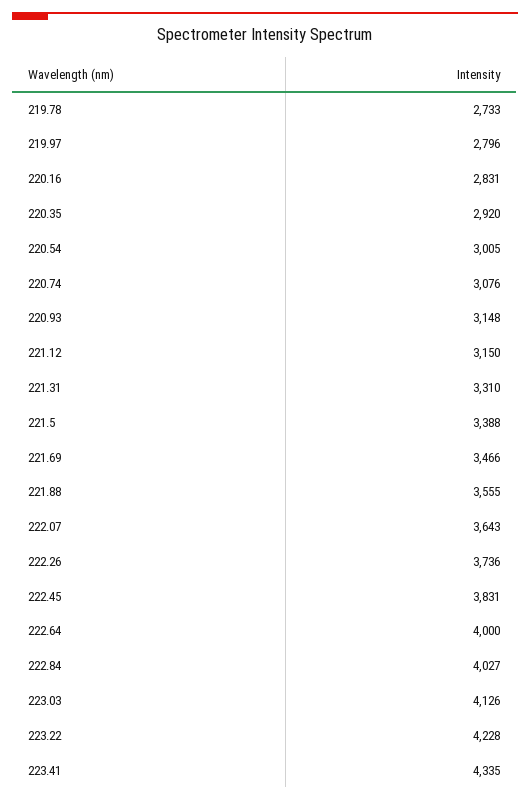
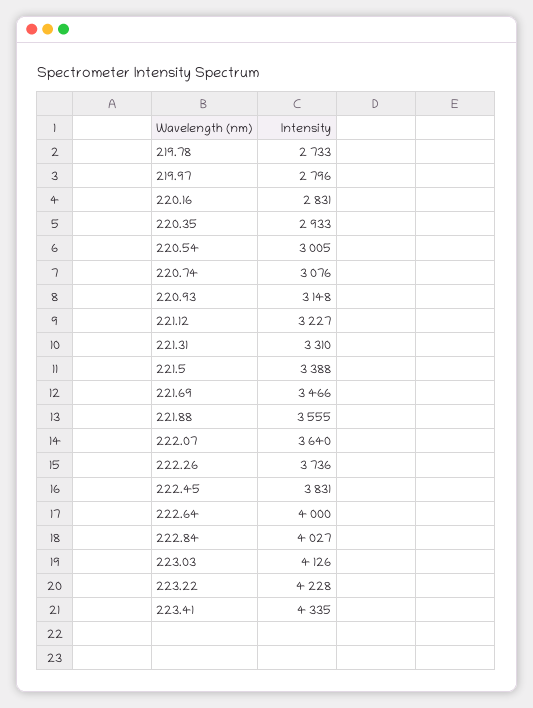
220.35: 2920 -> 2933
221.12: 3150 -> 3227
222.07: 3643 -> 3640

